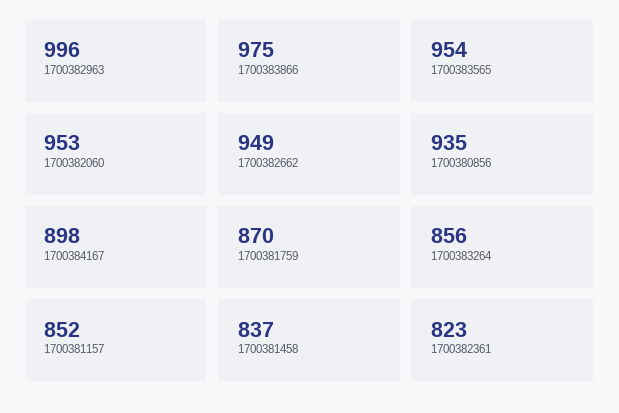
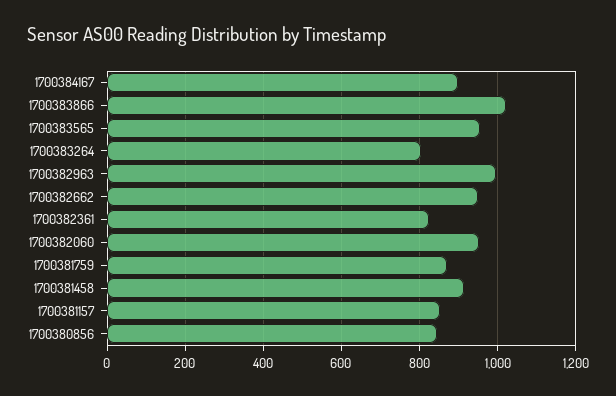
1700383866: 975 -> 1020
1700380856: 935 -> 840
1700383264: 856 -> 800
1700381458: 837 -> 920

